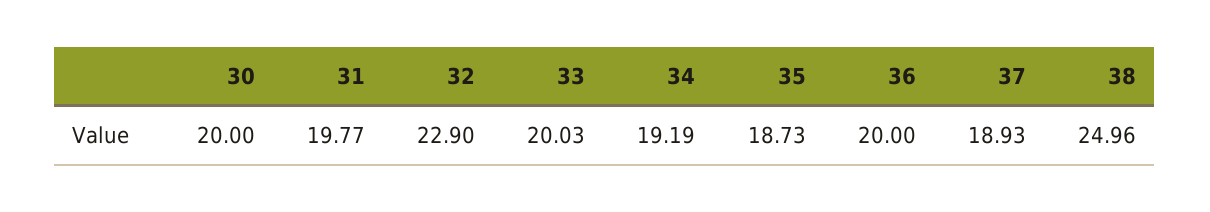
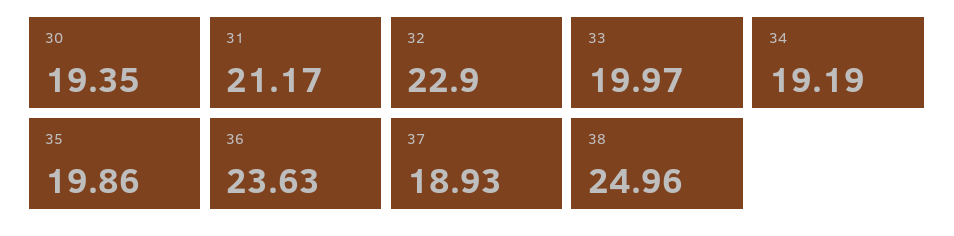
30: 20 -> 19.35
31: 19.77 -> 21.17
33: 20.03 -> 19.97
35: 18.73 -> 19.86
36: 20 -> 23.63

